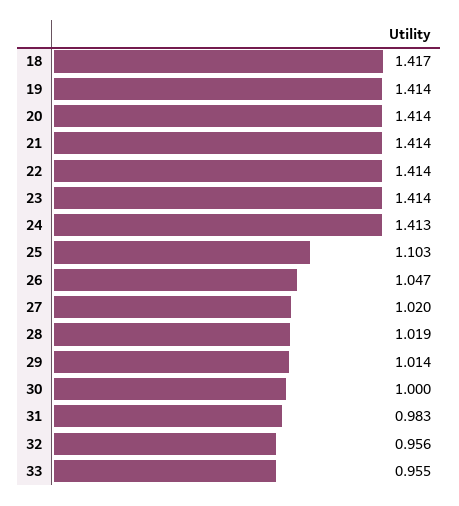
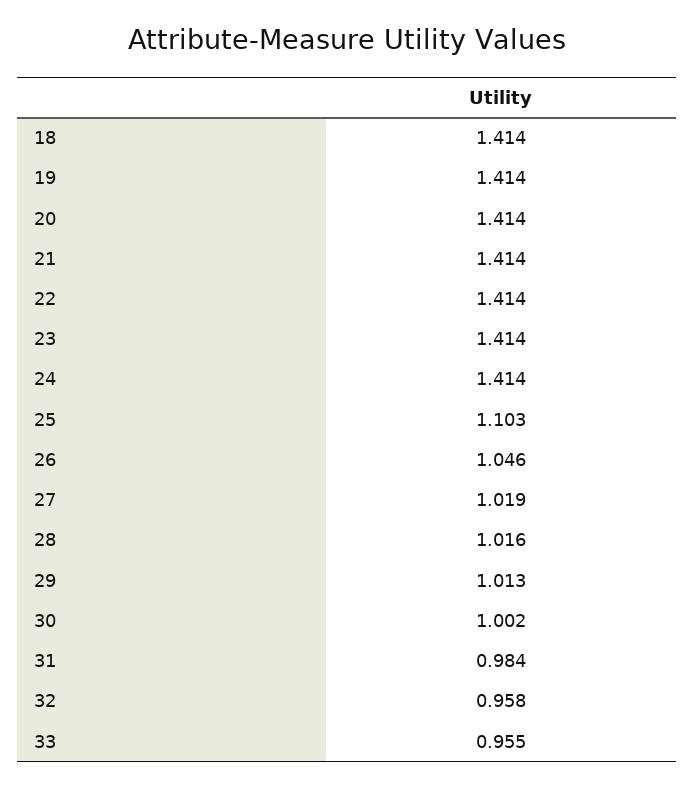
18: 1.417 -> 1.414
24: 1.413 -> 1.414
26: 1.047 -> 1.046
27: 1.02 -> 1.019
28: 1.019 -> 1.016
29: 1.014 -> 1.013
30: 1 -> 1.002
31: 0.983 -> 0.984
32: 0.956 -> 0.958

